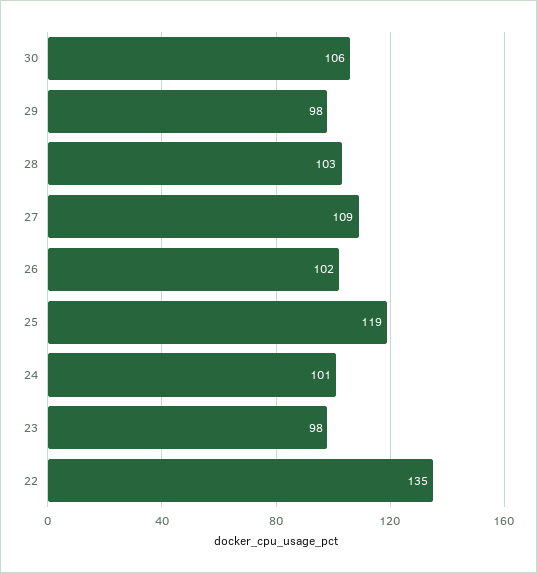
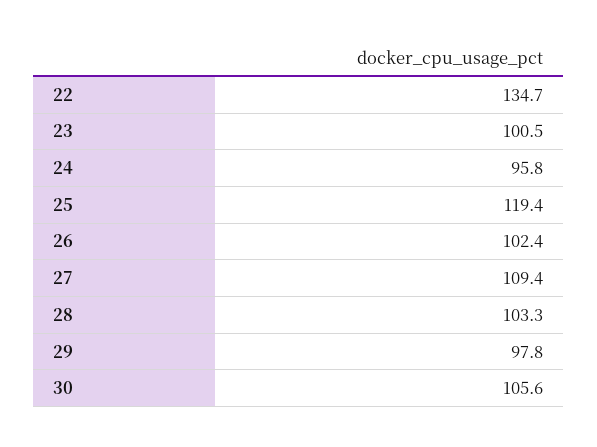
24: 101 -> 95.8
23: 98 -> 100.5

